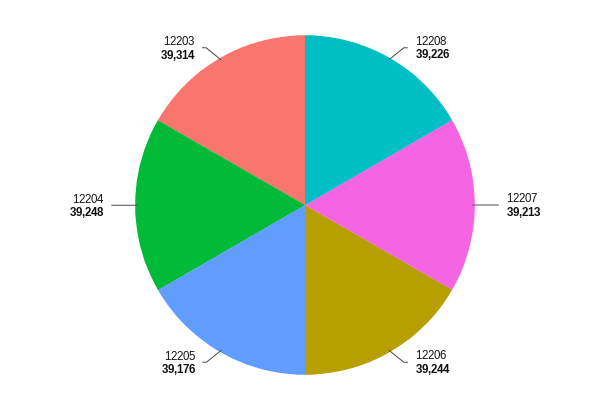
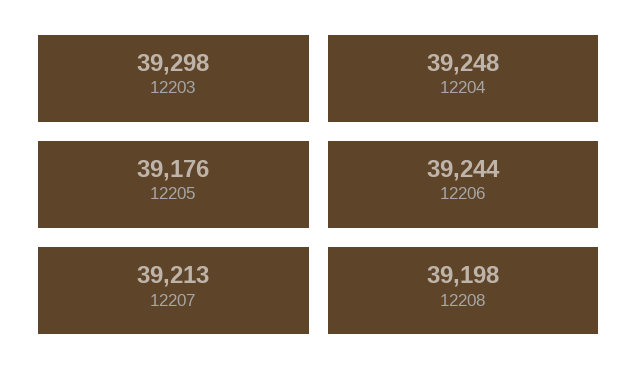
12208: 39226 -> 39198
12203: 39314 -> 39298

